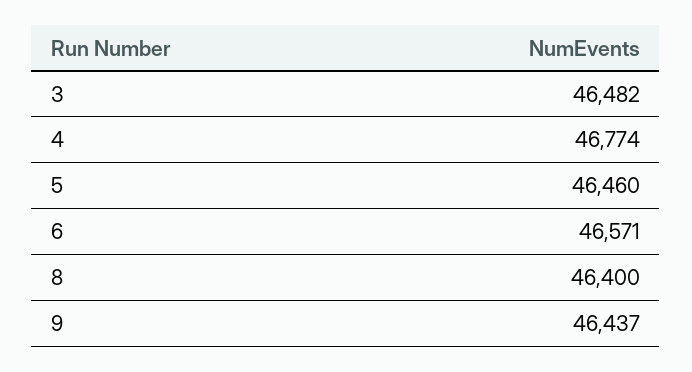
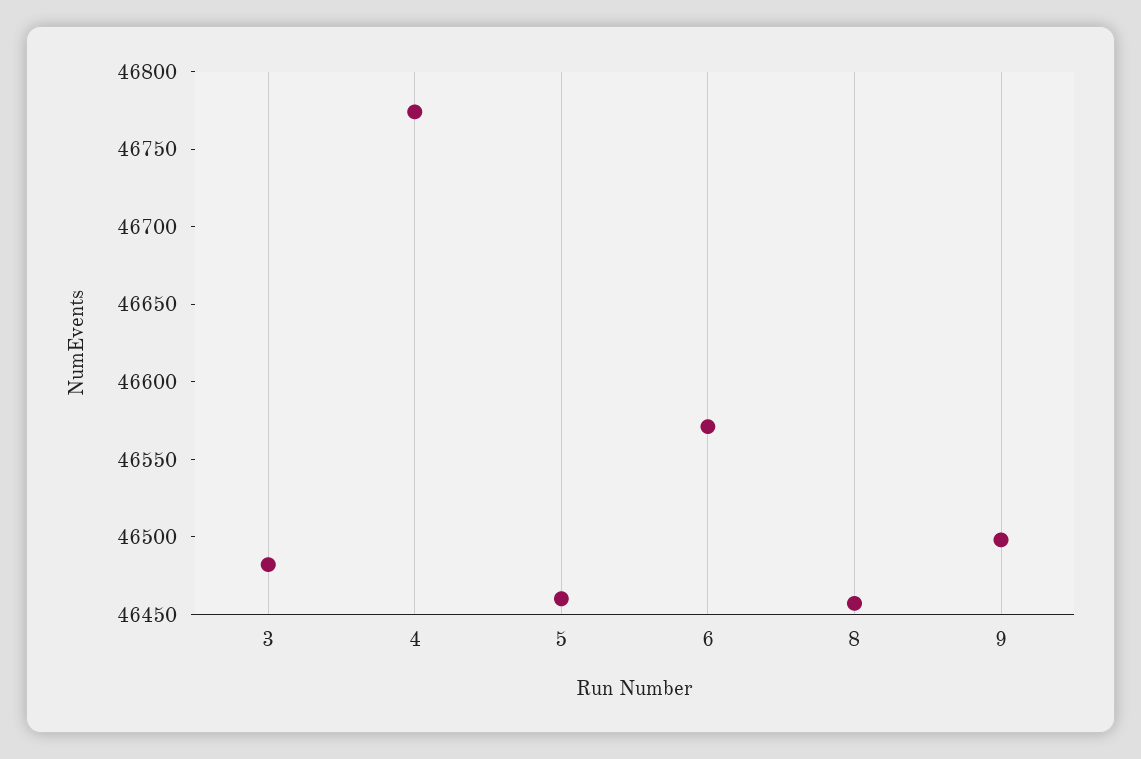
8: 46400 -> 46460
9: 46437 -> 46500

